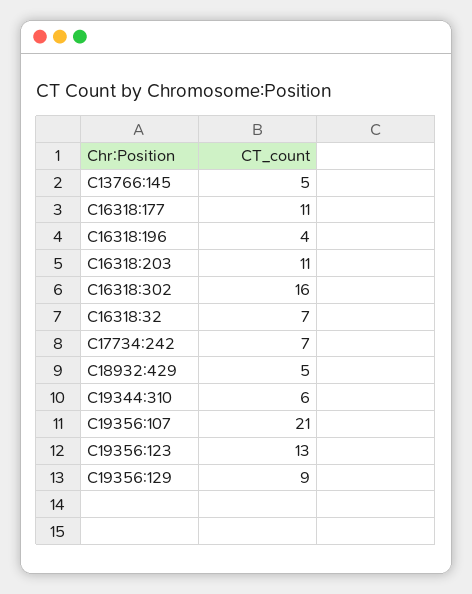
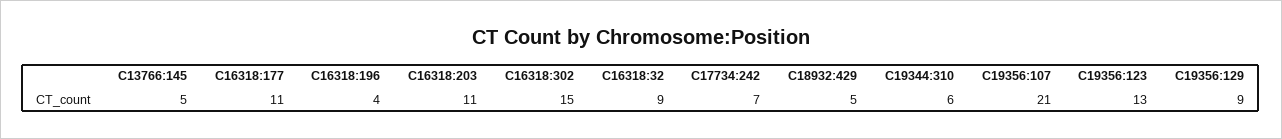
C16318:302: 16 -> 15
C16318:32: 7 -> 9

